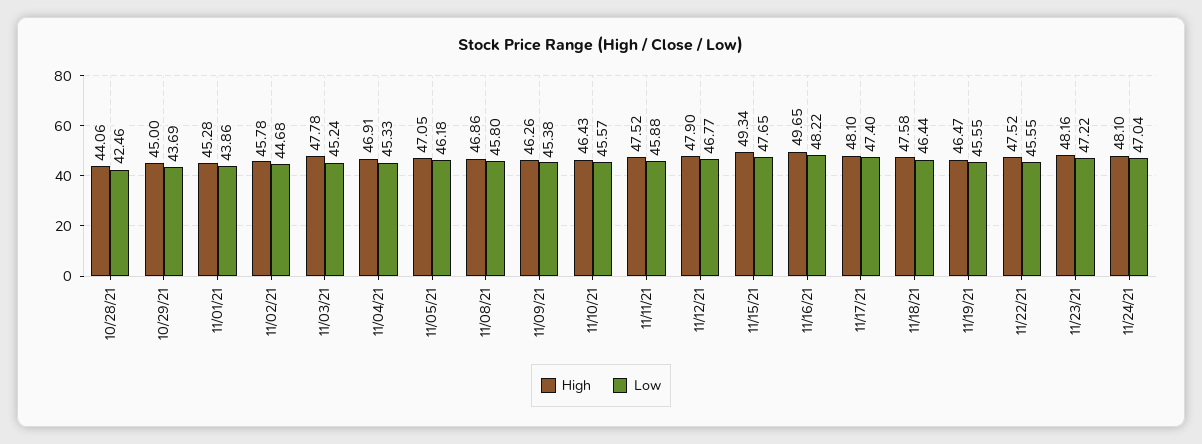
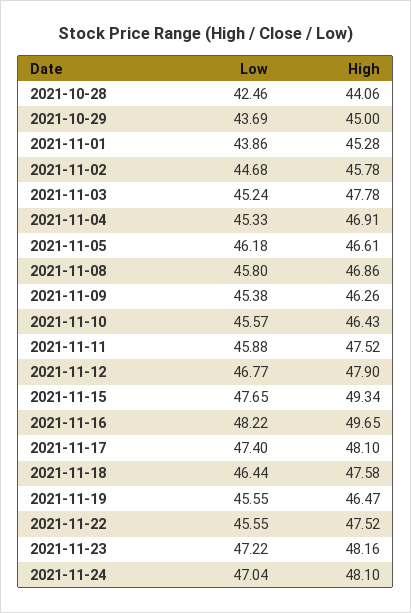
High, 11/05/21: 47.05 -> 46.61

